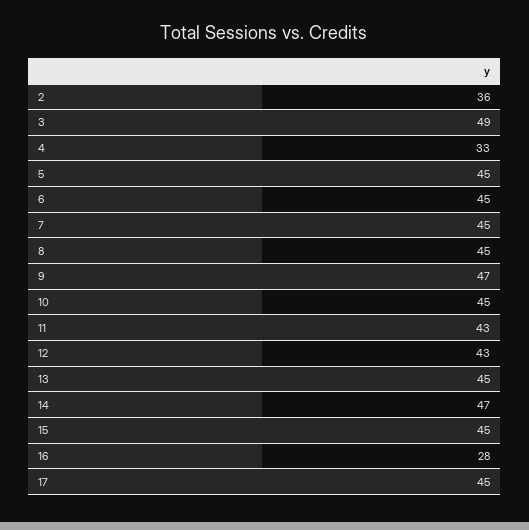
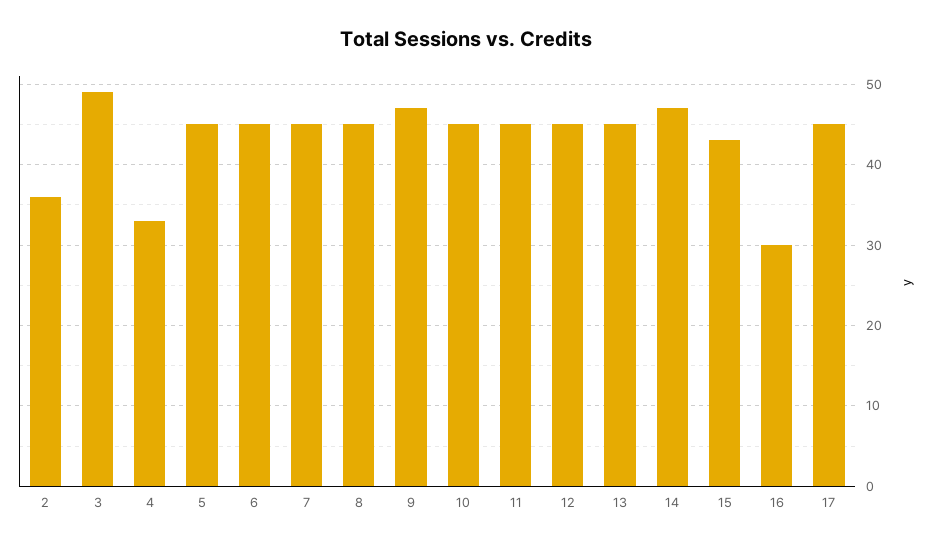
11: 43 -> 45
12: 43 -> 45
15: 45 -> 43
16: 28 -> 30

